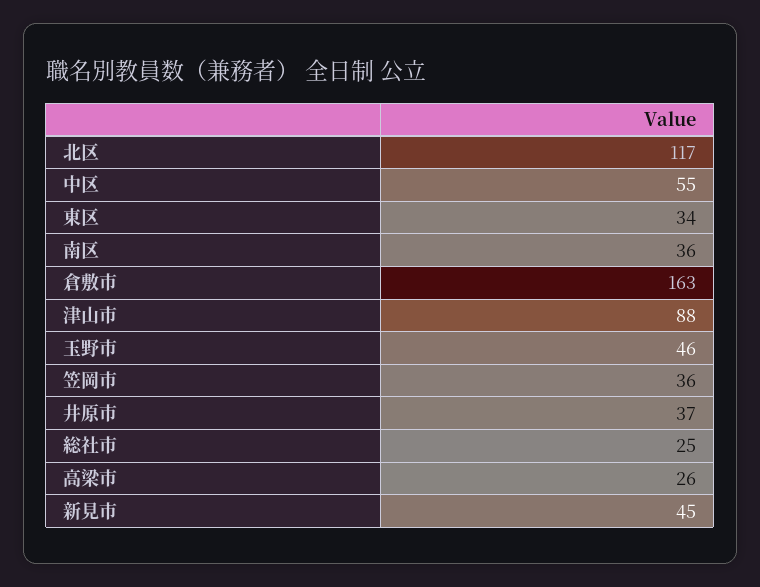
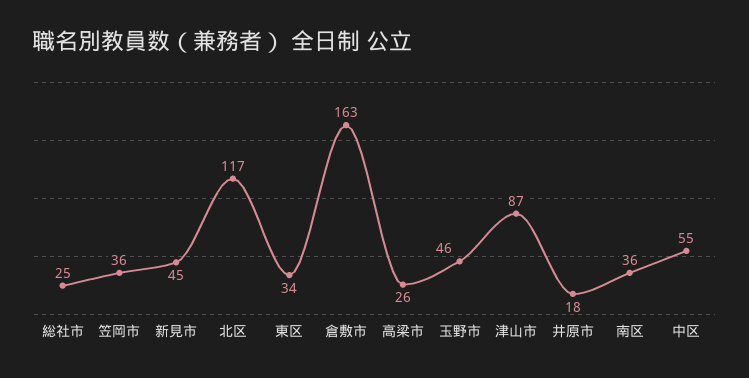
津山市: 88 -> 87
井原市: 37 -> 18

